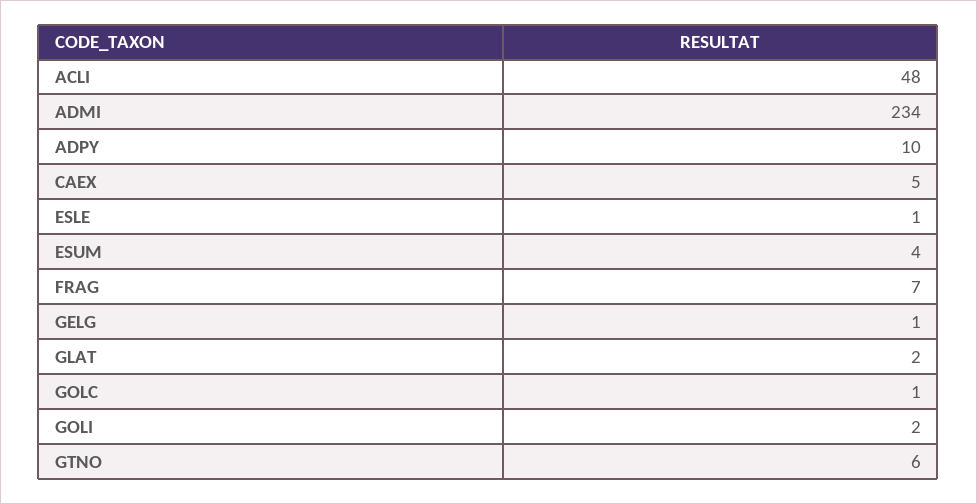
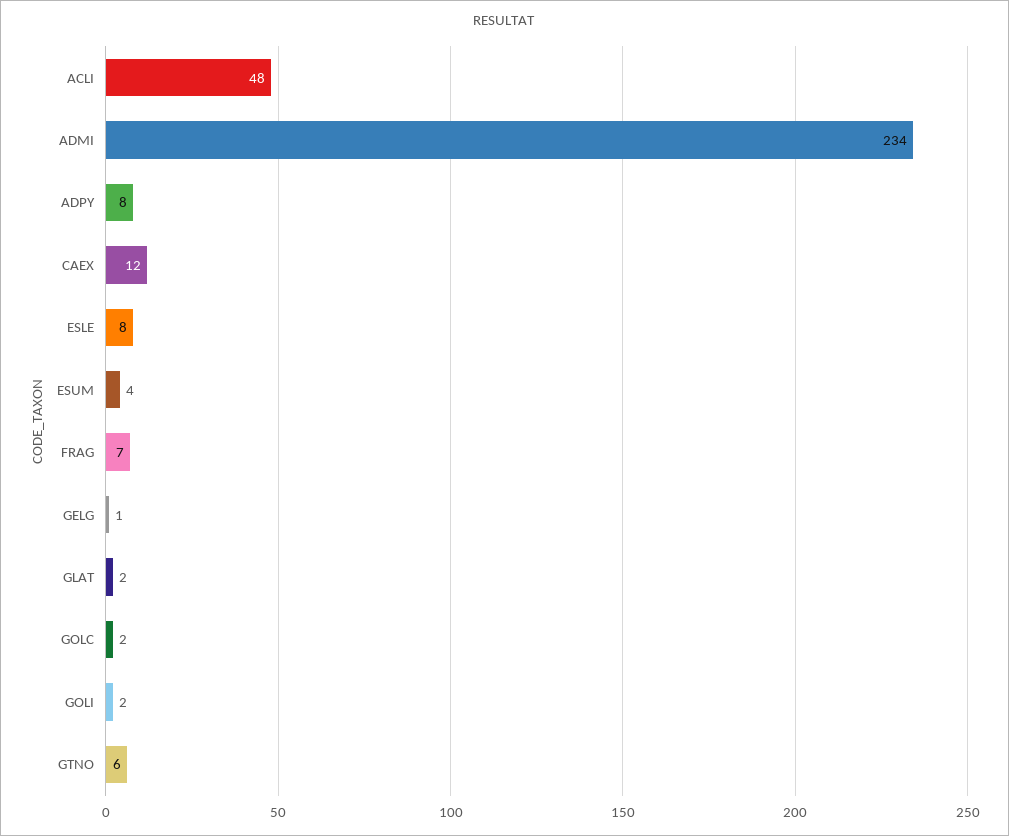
ADPY: 10 -> 8
CAEX: 5 -> 12
ESLE: 1 -> 8
GOLC: 1 -> 2

